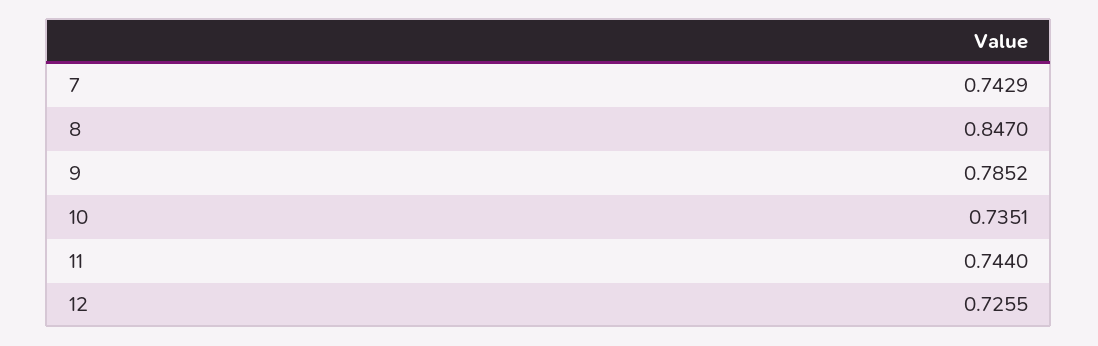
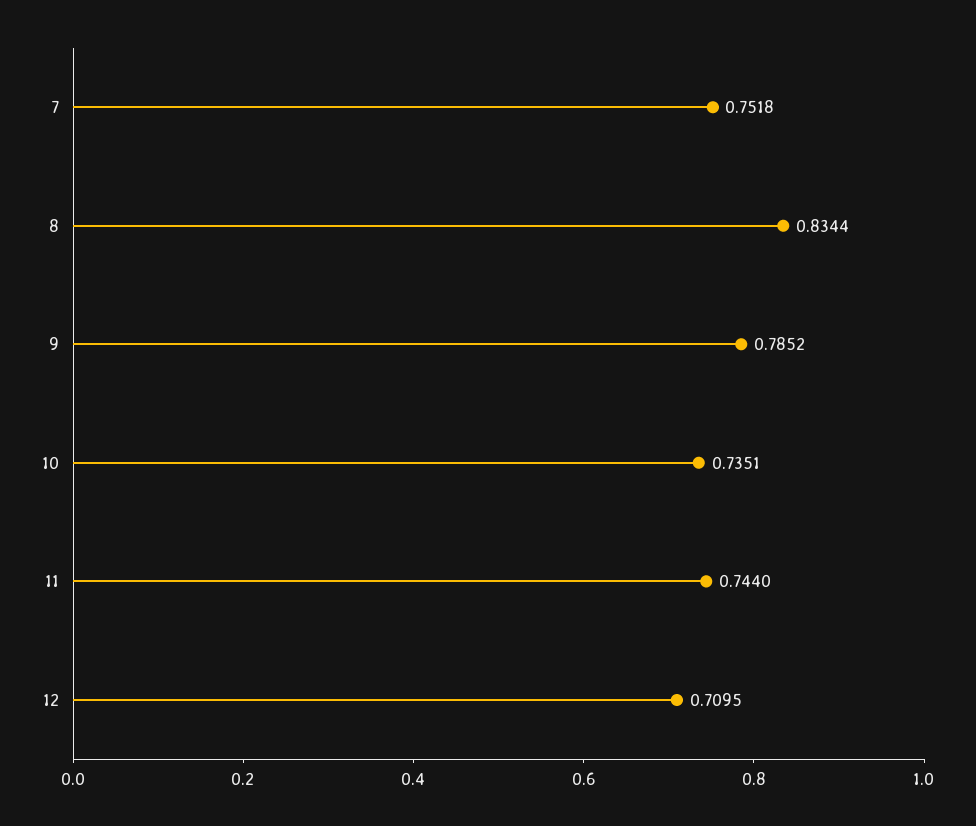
7: 0.7429 -> 0.7518
8: 0.847 -> 0.8344
12: 0.7255 -> 0.7095

